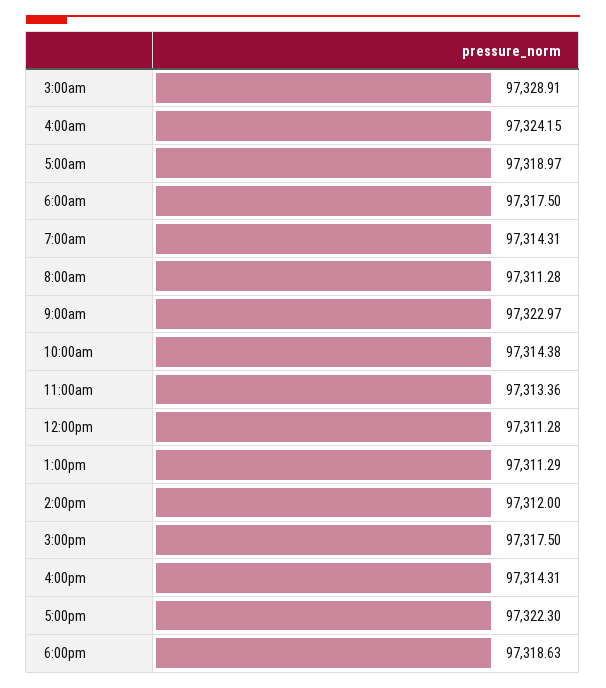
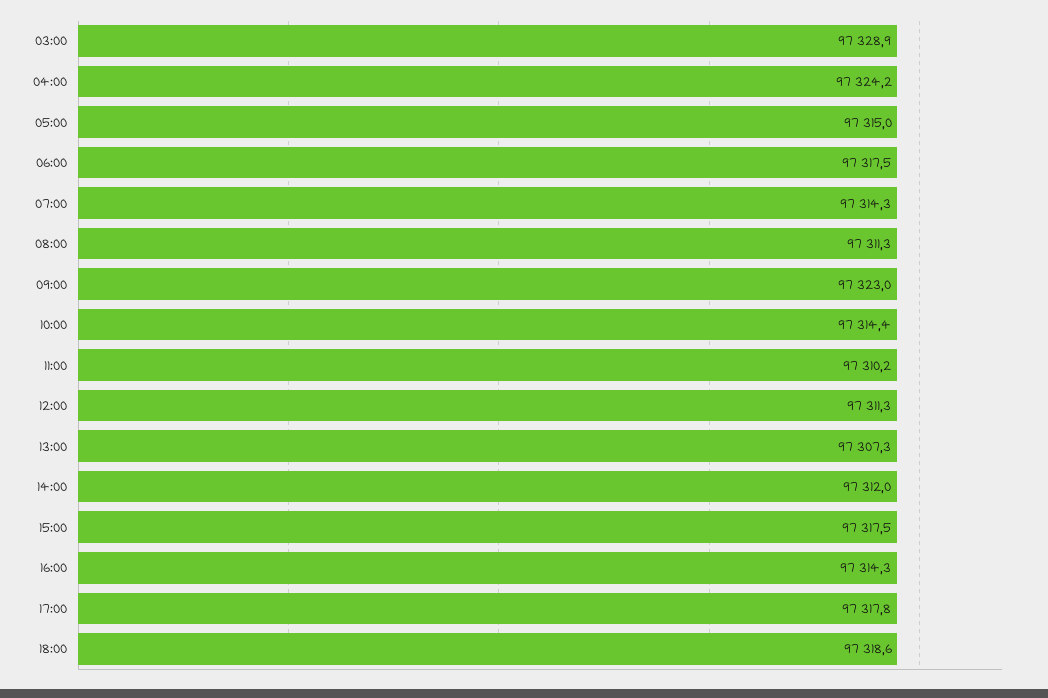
5:00am: 97318.97 -> 97315
11:00am: 97313.36 -> 97310.2
1:00pm: 97311.29 -> 97307.3
5:00pm: 97322.3 -> 97317.8

